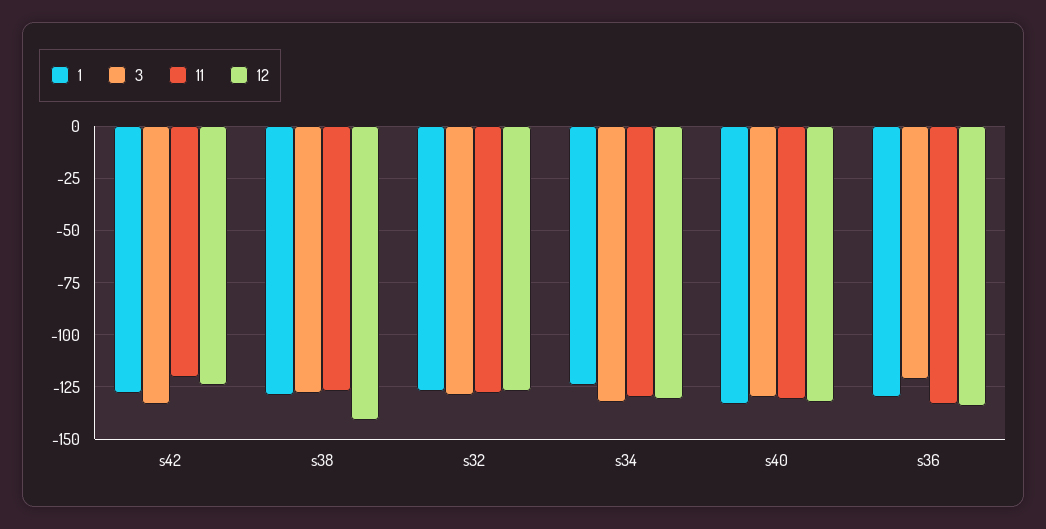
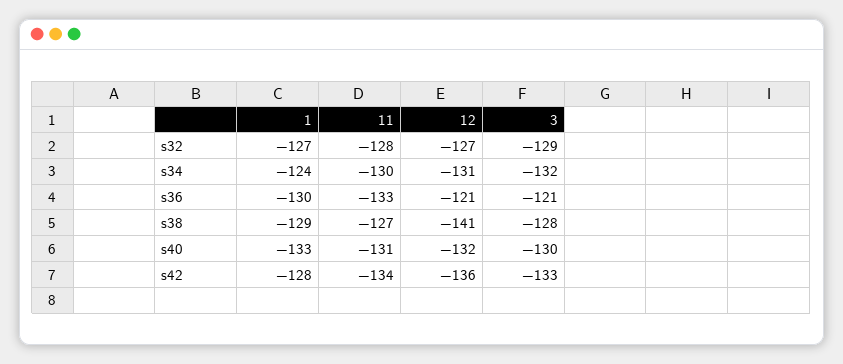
11, s42: -120 -> -134
12, s42: -125 -> -136
12, s36: -135 -> -121

